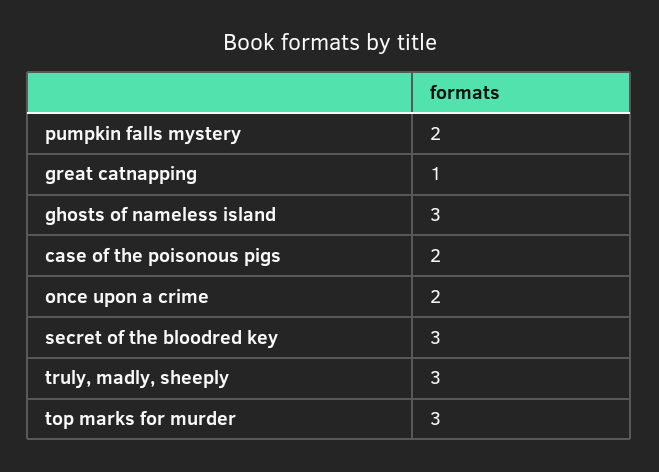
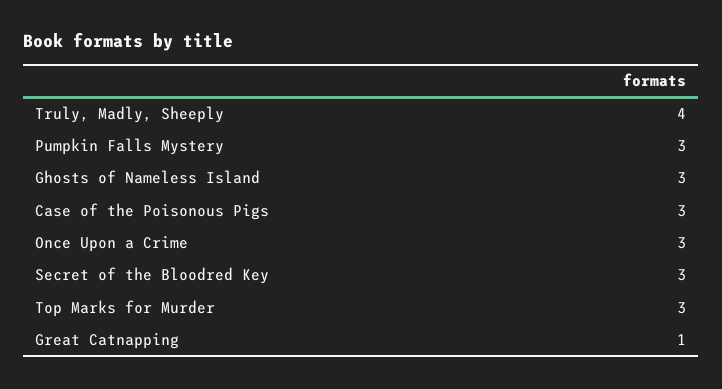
pumpkin falls mystery: 2 -> 3
case of the poisonous pigs: 2 -> 3
once upon a crime: 2 -> 3
truly, madly, sheeply: 3 -> 4

